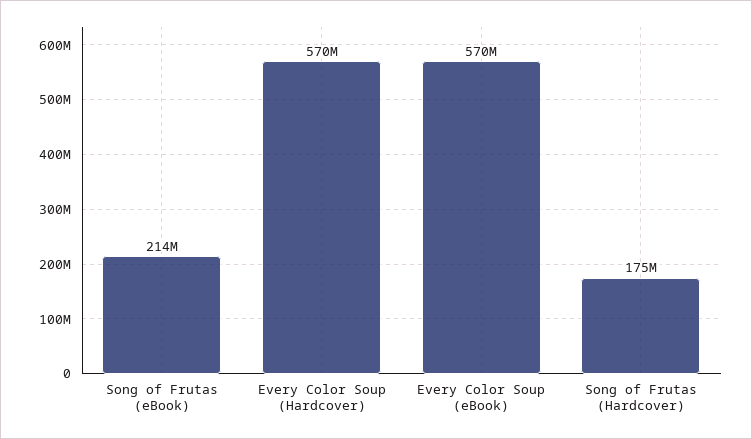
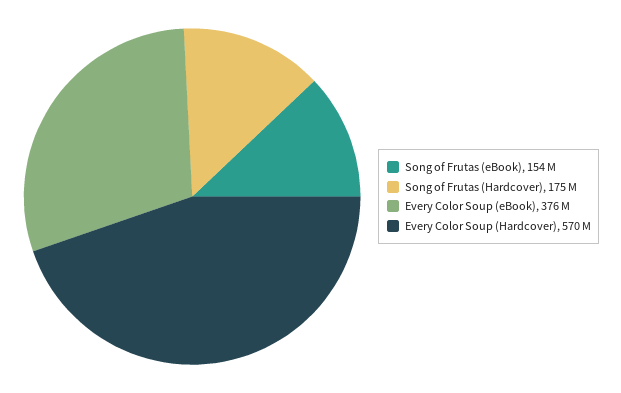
Song of Frutas (eBook): 214000000 -> 154000000
Every Color Soup (eBook): 570000000 -> 376000000

